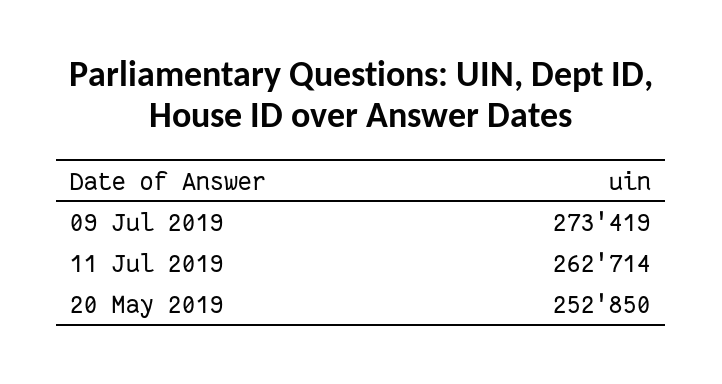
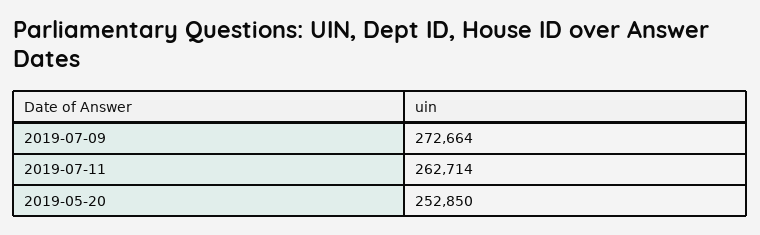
09 Jul 2019: 273419 -> 272664

